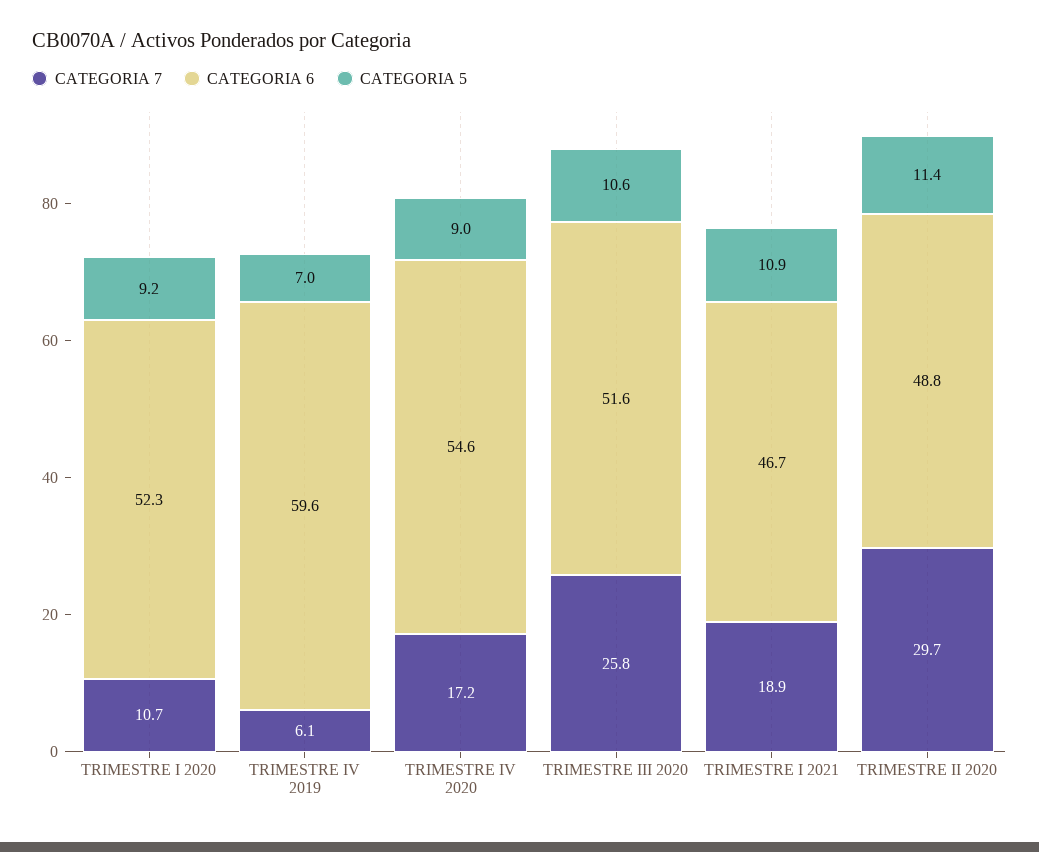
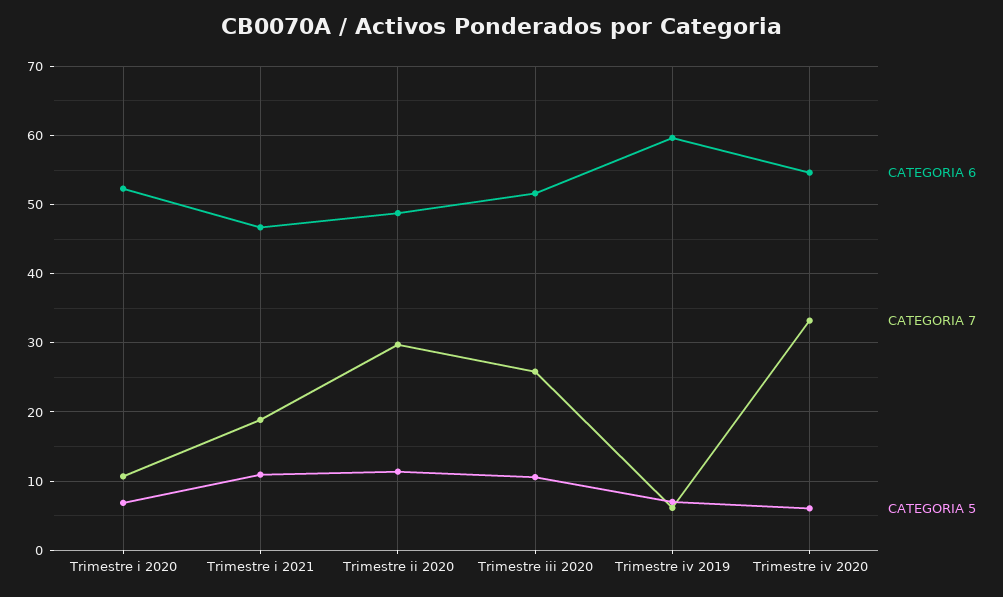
CATEGORIA 5, TRIMESTRE I 2020: 9.2 -> 7
CATEGORIA 7, TRIMESTRE IV 2020: 17.2 -> 33
CATEGORIA 5, TRIMESTRE IV 2020: 9 -> 6

